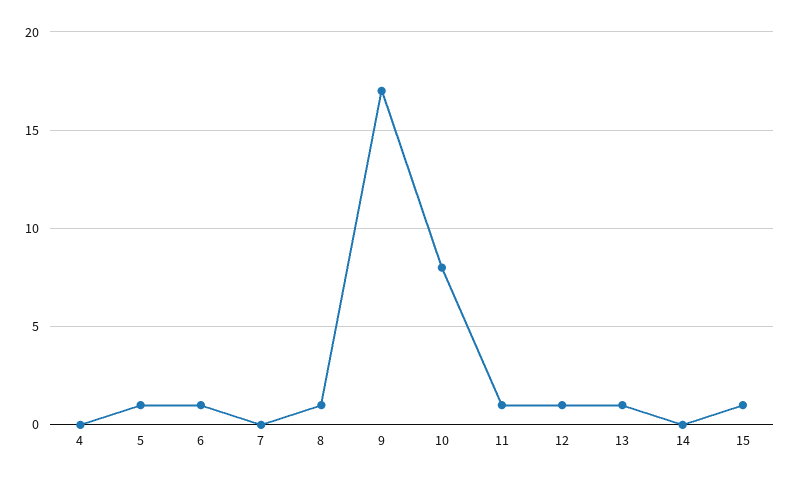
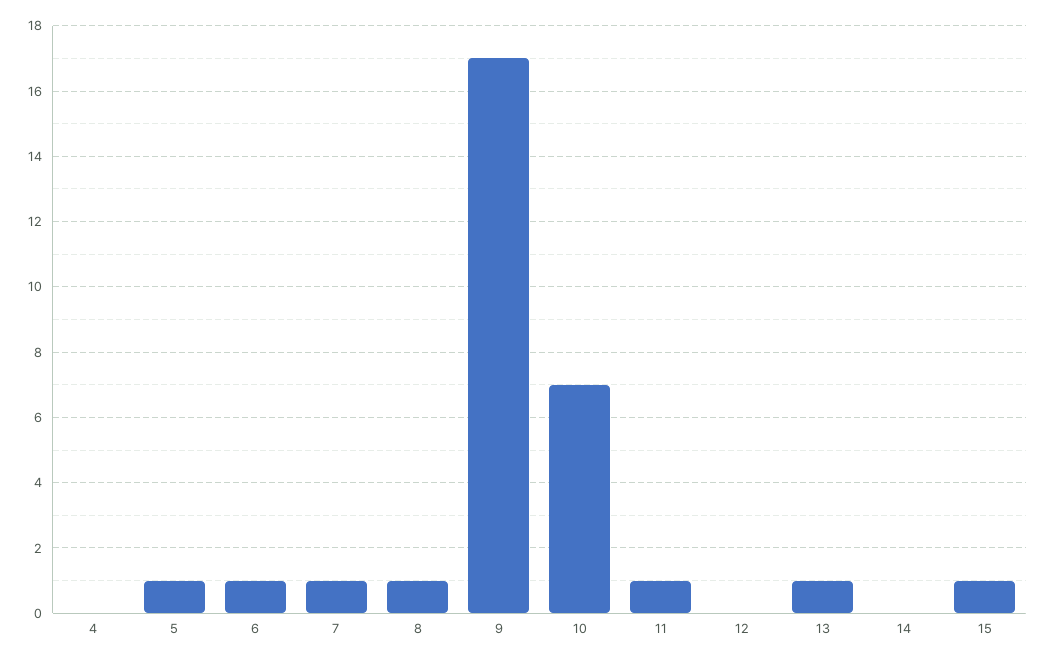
7: 0 -> 1
10: 8 -> 7
12: 1 -> 0

